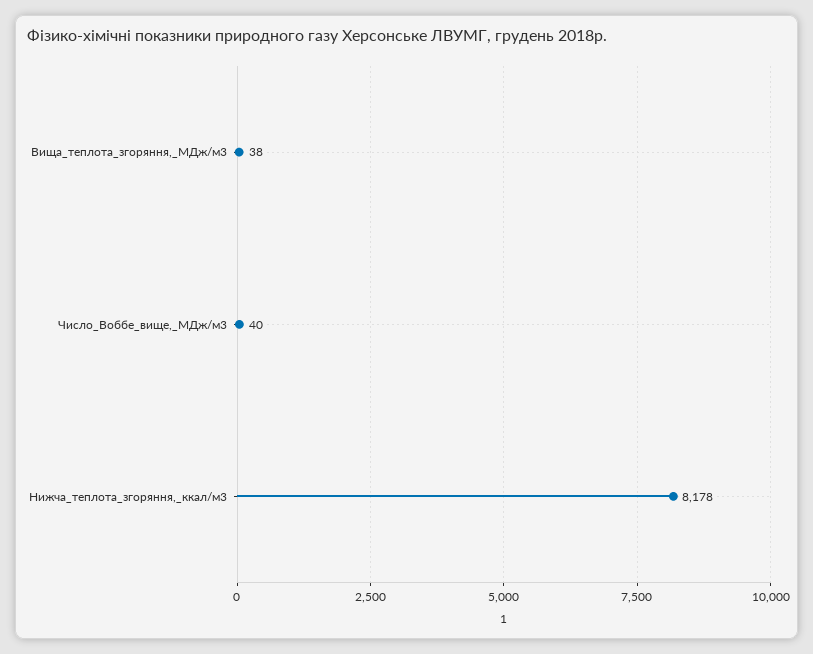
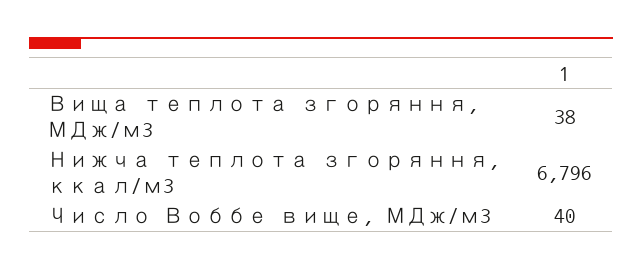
Нижча_теплота_згоряння,_ккал/м3: 8178 -> 6796

